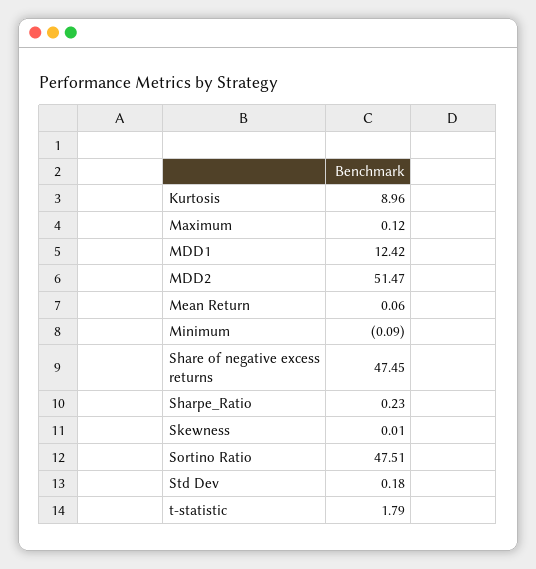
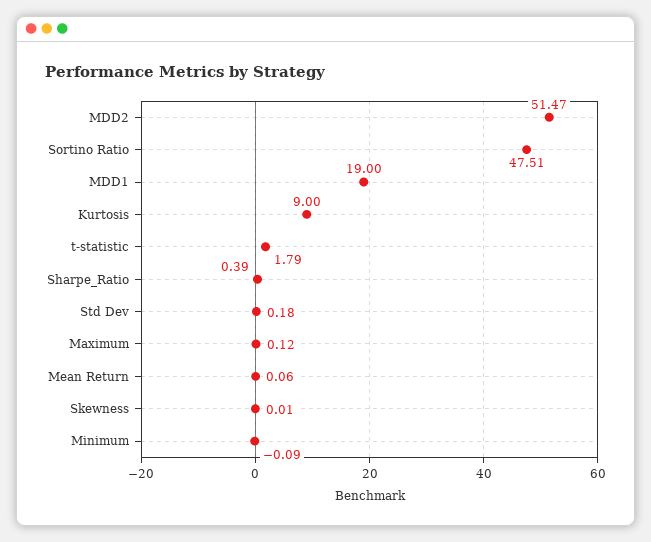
Kurtosis: 8.96 -> 9
MDD1: 12.42 -> 19
Share of negative excess returns: 47.45 -> none
Sharpe_Ratio: 0.23 -> 0.39

